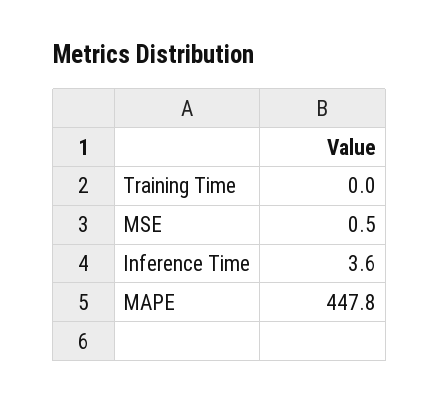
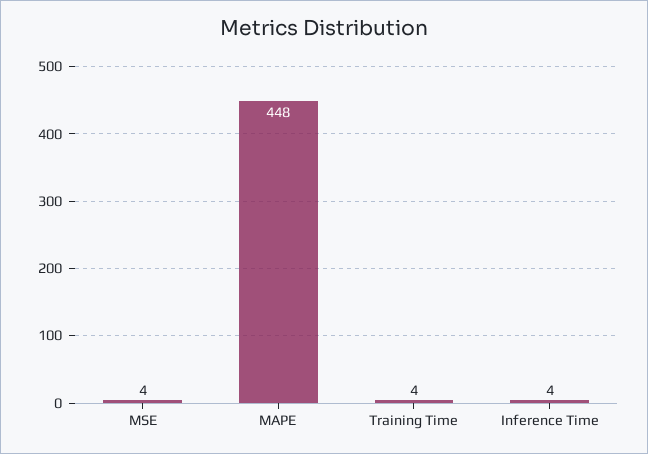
Training Time: 0 -> 4
MSE: 0.5 -> 4

